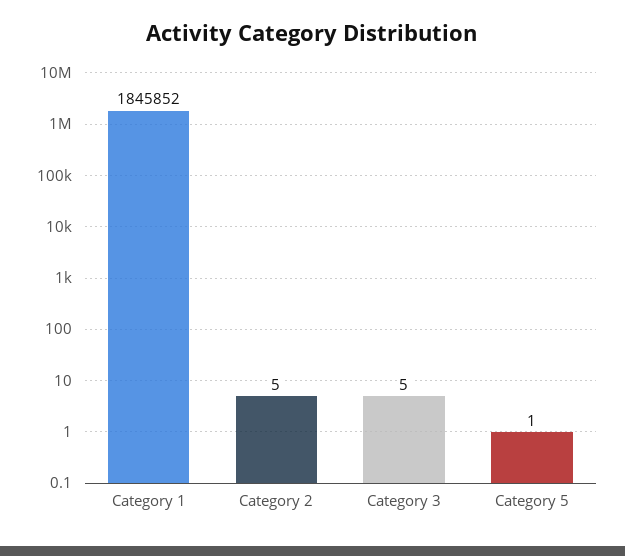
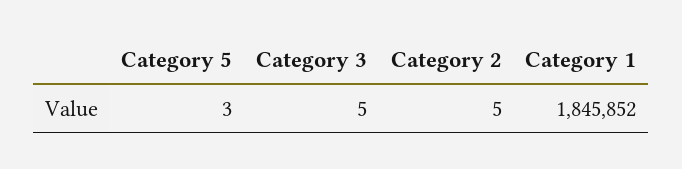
Category 5: 1 -> 3

